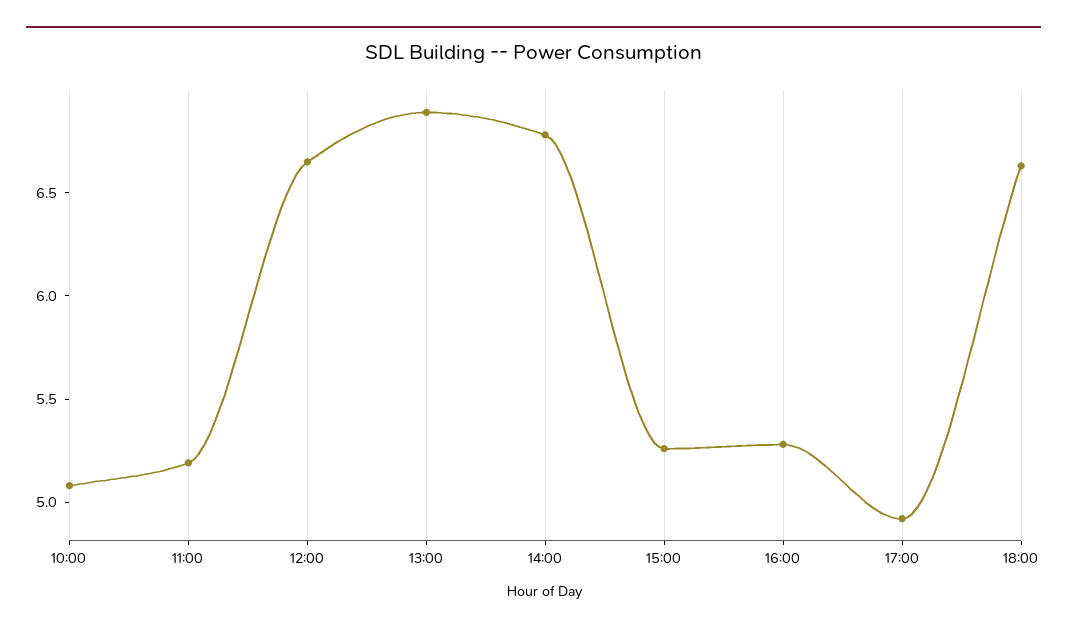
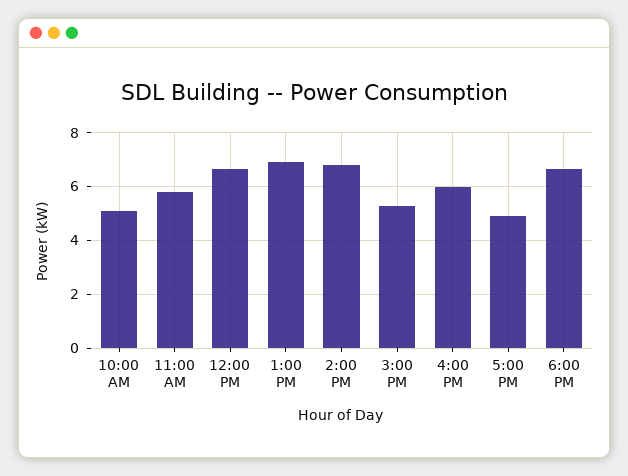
11:00: 5.2 -> 5.75
16:00: 5.3 -> 6

